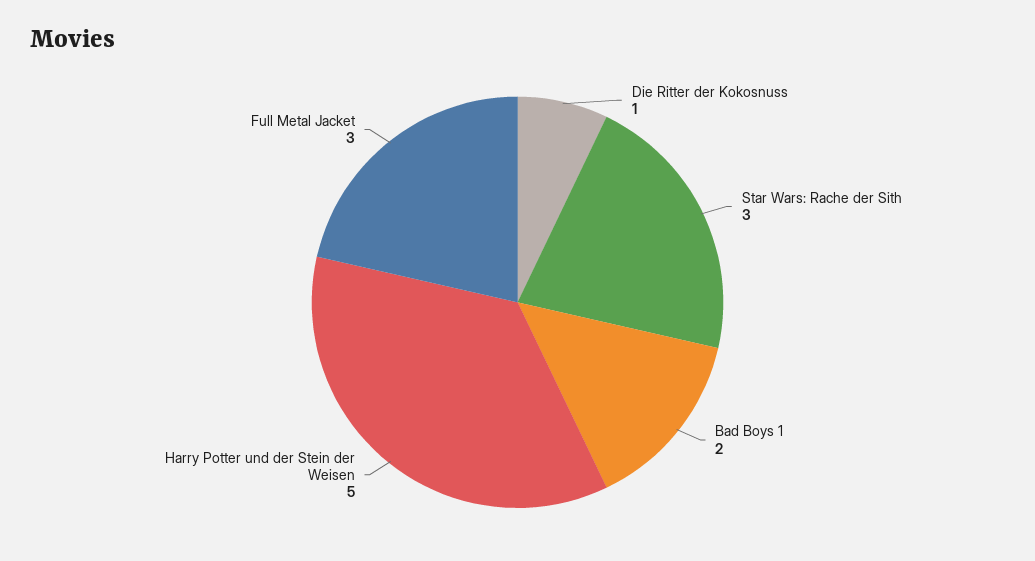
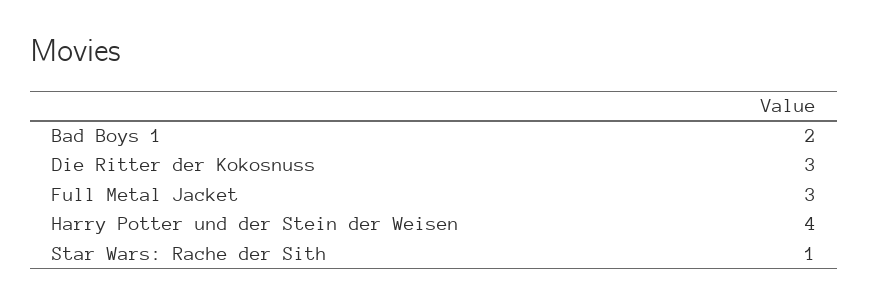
Die Ritter der Kokosnuss: 1 -> 3
Star Wars: Rache der Sith: 3 -> 1
Harry Potter und der Stein der Weisen: 5 -> 4

